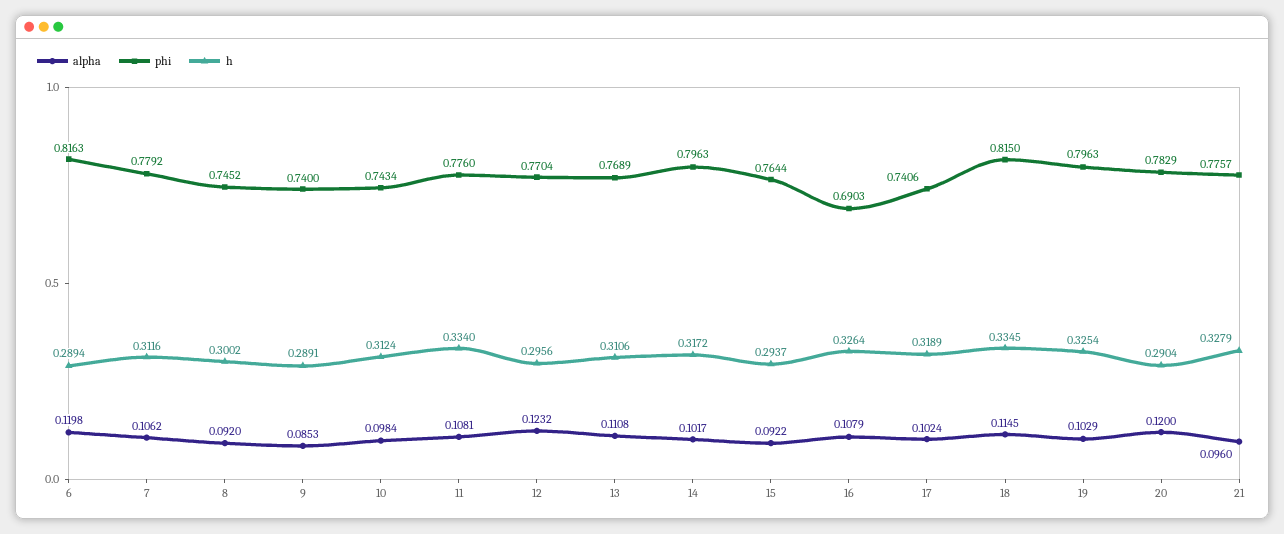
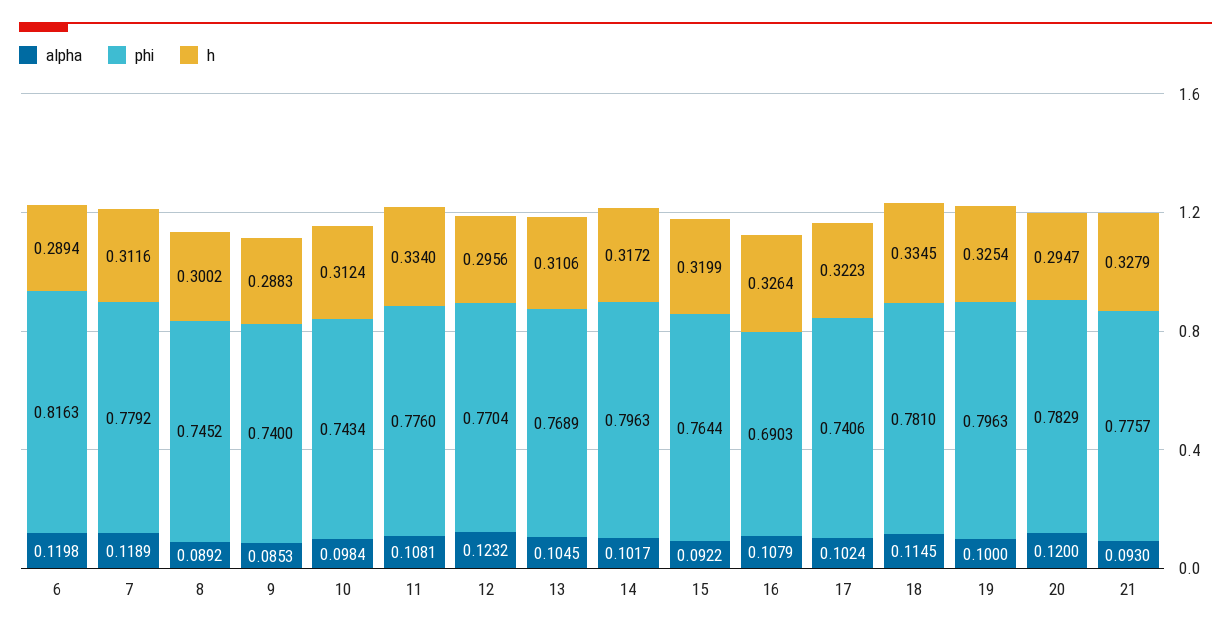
alpha, 7: 0.1062 -> 0.1189
alpha, 8: 0.092 -> 0.0892
h, 9: 0.2891 -> 0.2883
alpha, 13: 0.1108 -> 0.1045
h, 15: 0.2937 -> 0.3199
h, 17: 0.3189 -> 0.3223
phi, 18: 0.815 -> 0.781
alpha, 19: 0.1029 -> 0.1
h, 20: 0.2904 -> 0.2947
alpha, 21: 0.096 -> 0.093

